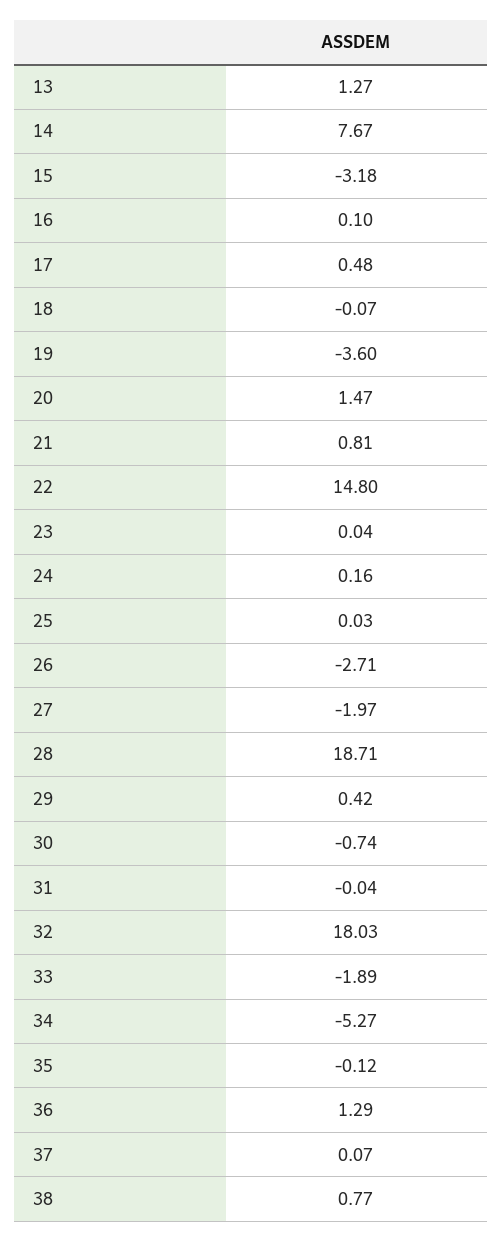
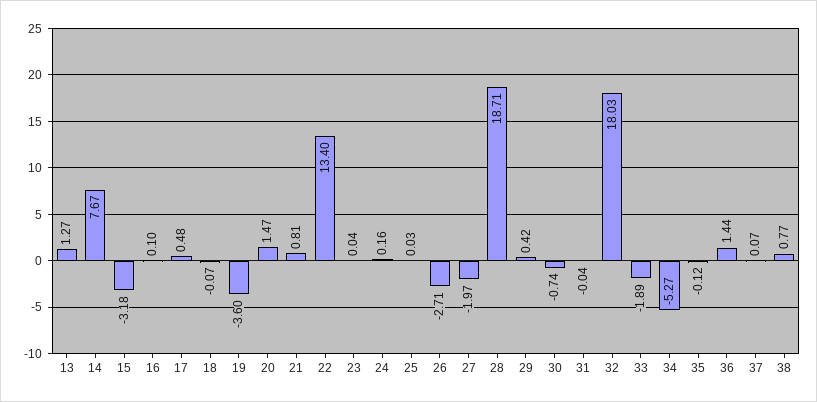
22: 14.8 -> 13.4
36: 1.29 -> 1.44

